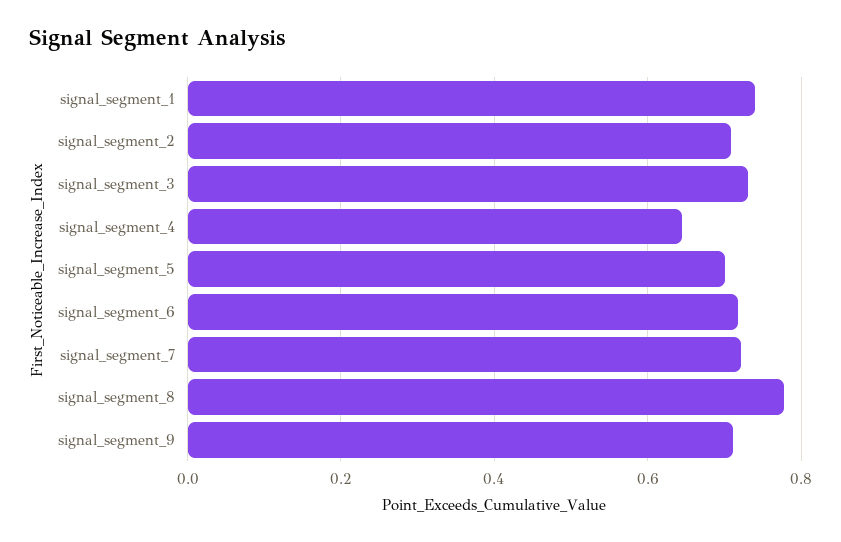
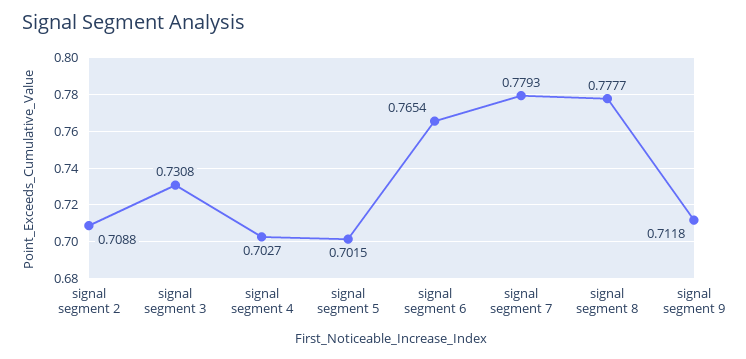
signal_segment_1: 0.74 -> none
signal_segment_4: 0.64 -> 0.7027
signal_segment_6: 0.72 -> 0.7654
signal_segment_7: 0.72 -> 0.7793

